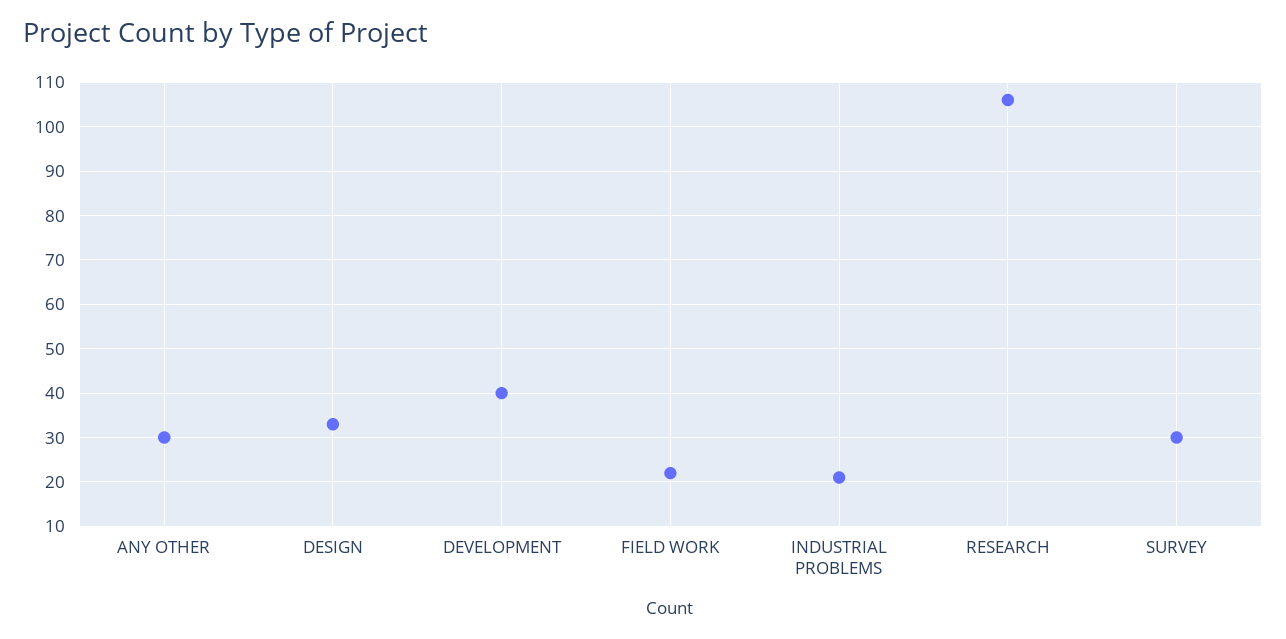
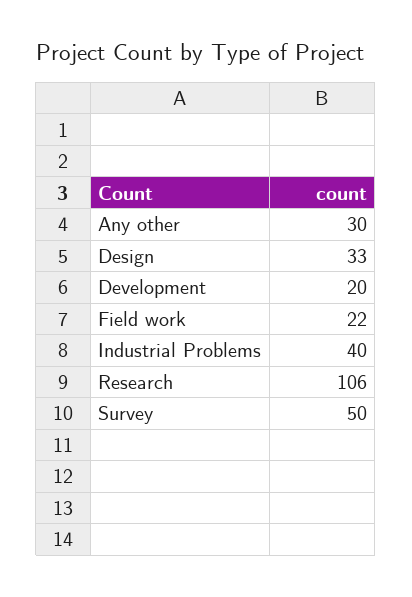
DEVELOPMENT: 40 -> 20
INDUSTRIAL PROBLEMS: 20 -> 40
SURVEY: 30 -> 50

